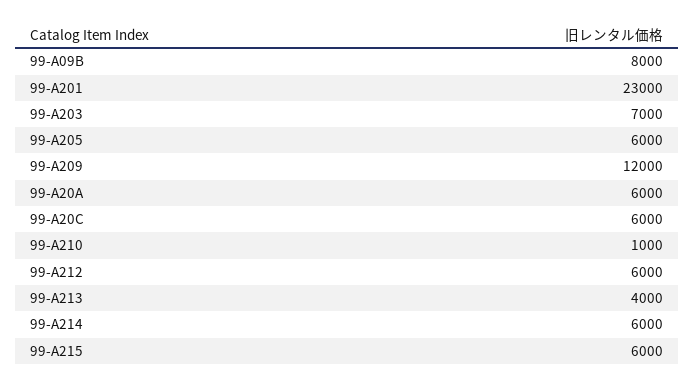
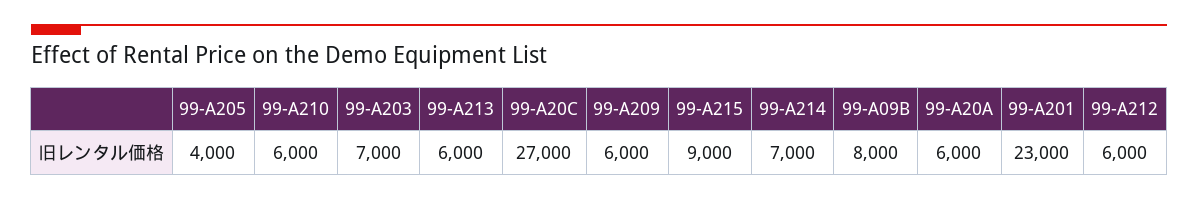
99-A205: 6000 -> 4000
99-A209: 12000 -> 6000
99-A20C: 6000 -> 27000
99-A210: 1000 -> 6000
99-A213: 4000 -> 6000
99-A214: 6000 -> 7000
99-A215: 6000 -> 9000

